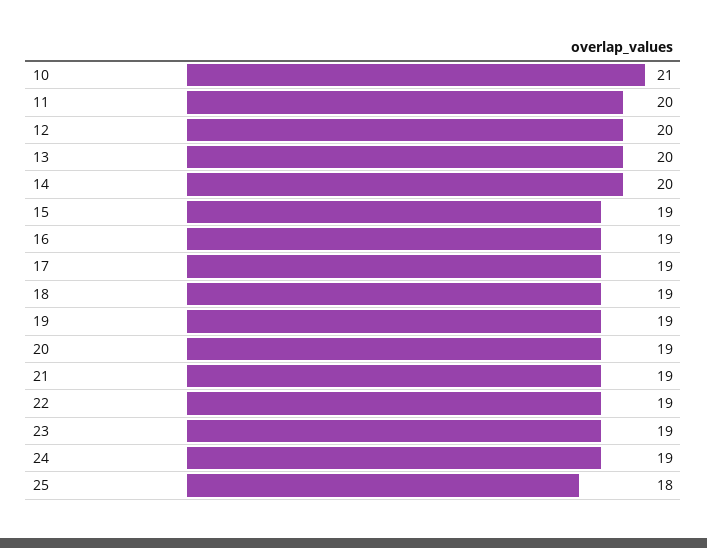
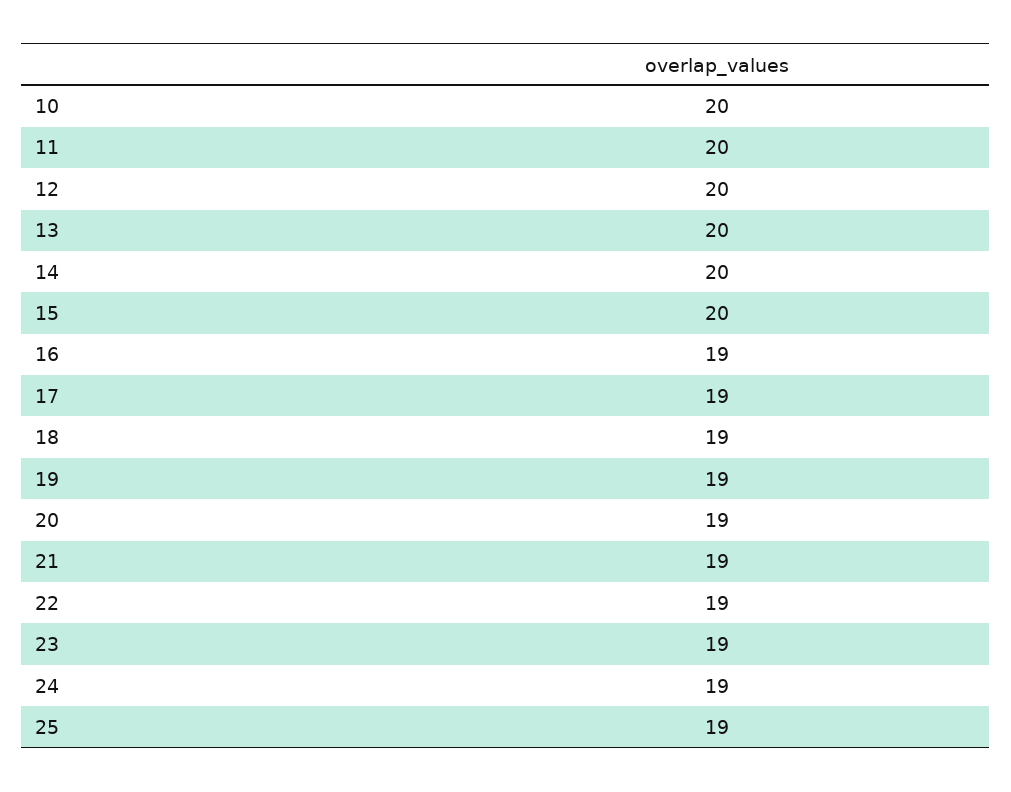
10: 21 -> 20
15: 19 -> 20
25: 18 -> 19

